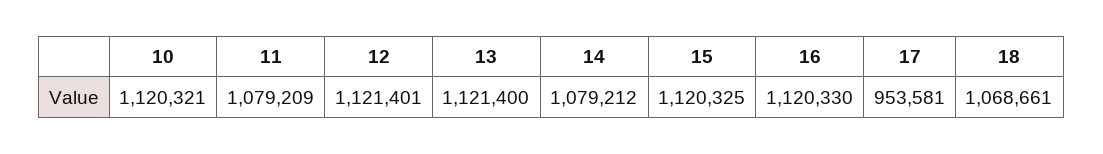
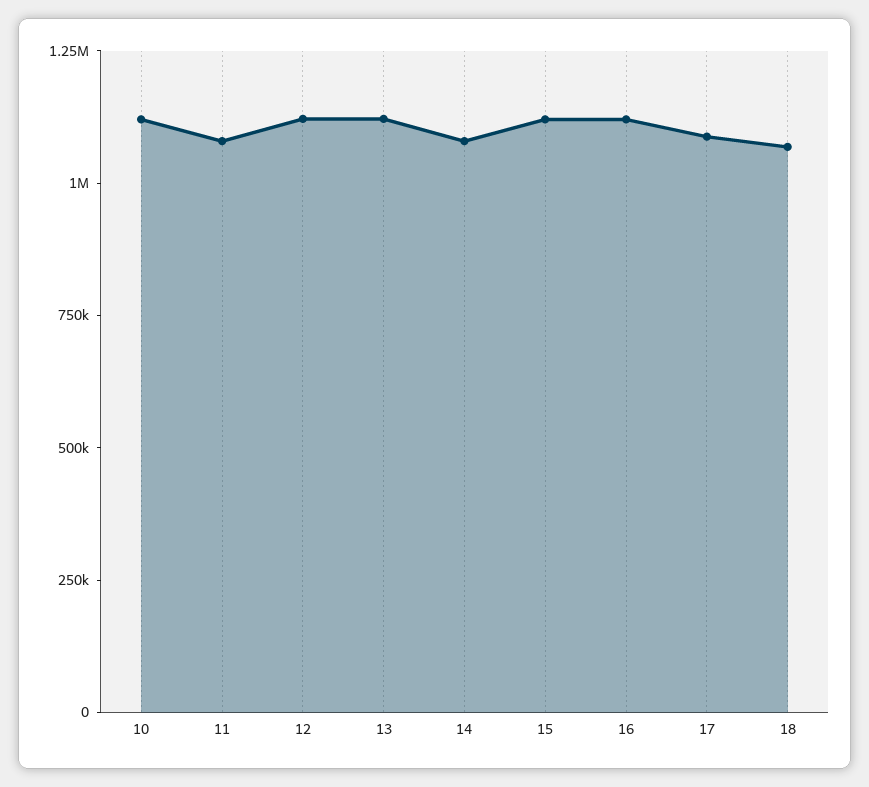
17: 953581 -> 1100000

